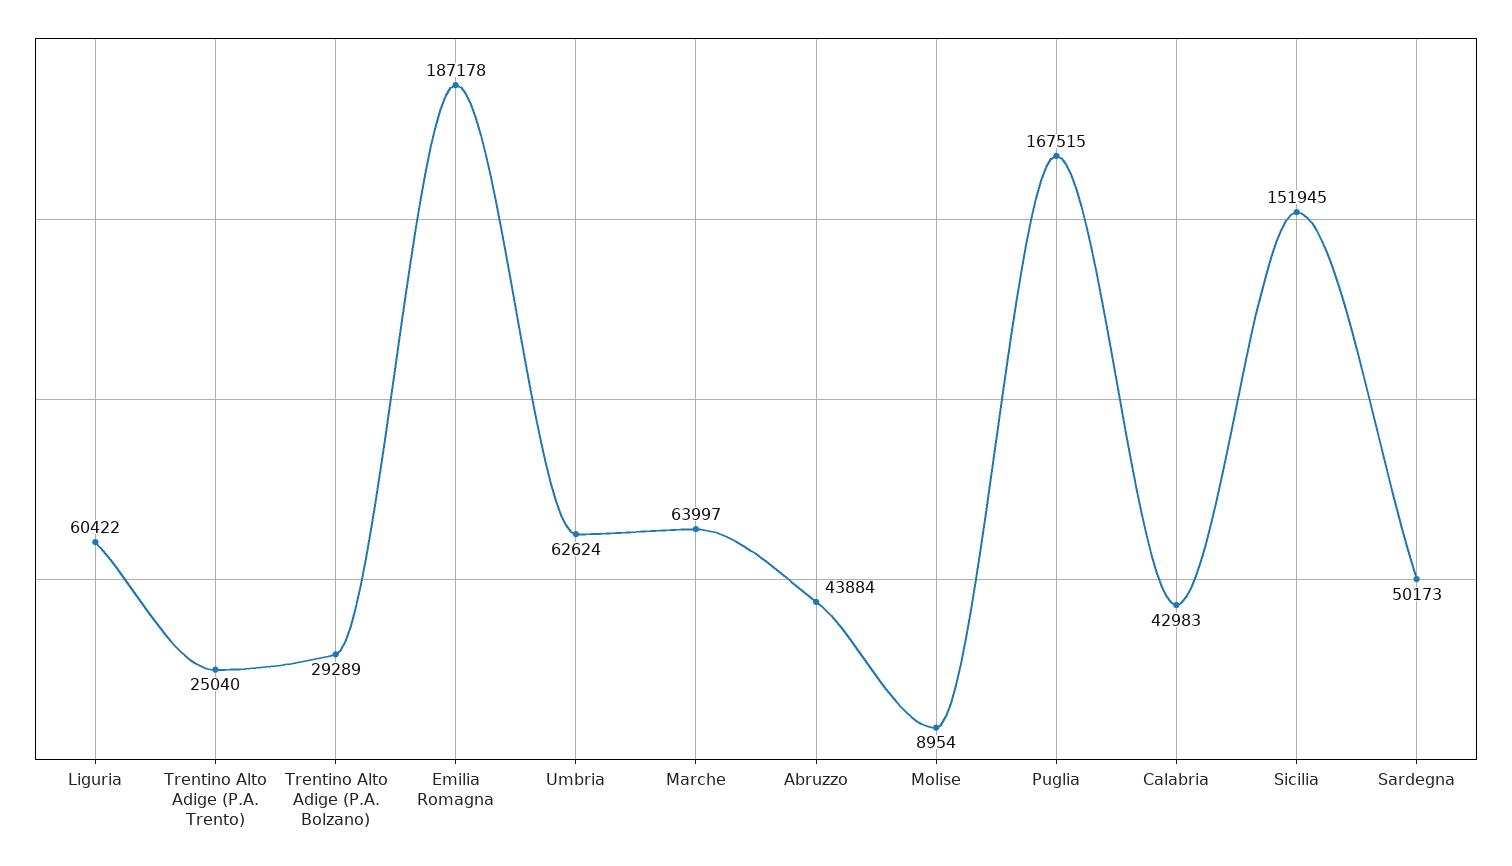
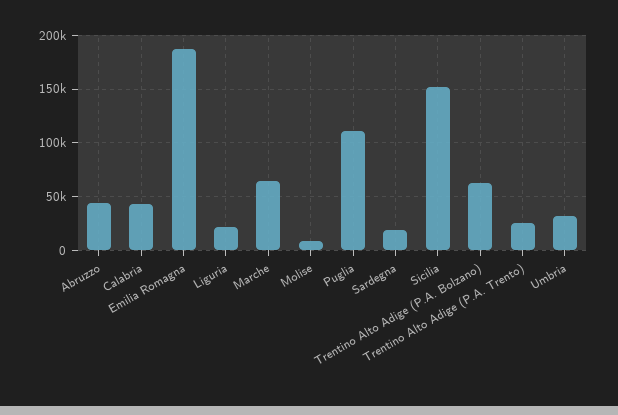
Liguria: 60422 -> 20000
Trentino Alto Adige (P.A. Bolzano): 29289 -> 60000
Umbria: 62624 -> 30000
Puglia: 167515 -> 110000
Sardegna: 50173 -> 20000

